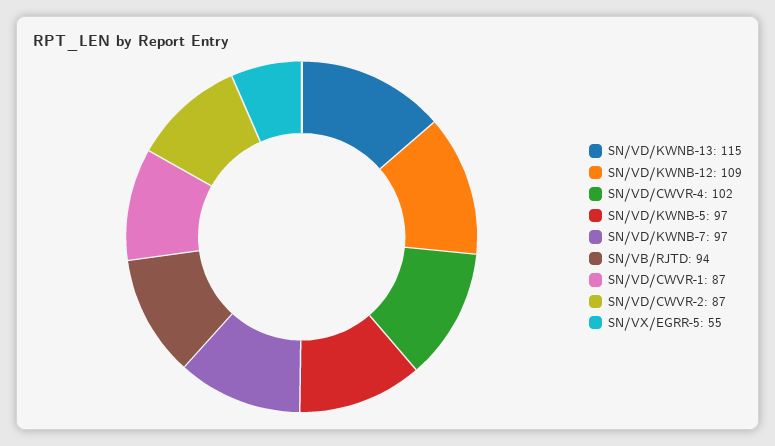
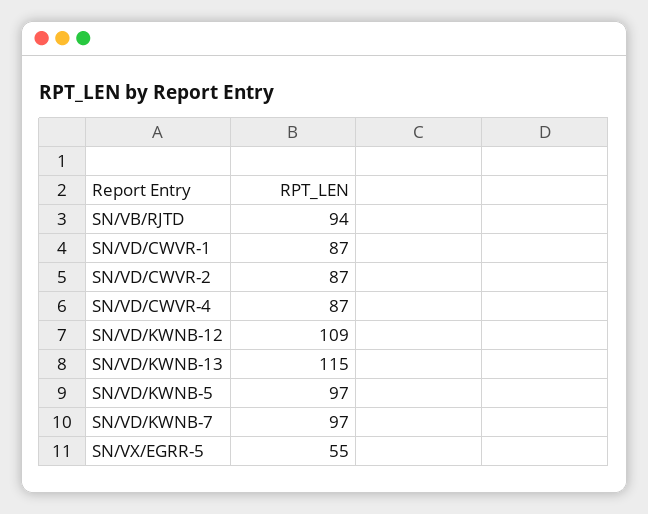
SN/VD/CWVR-4: 102 -> 87

